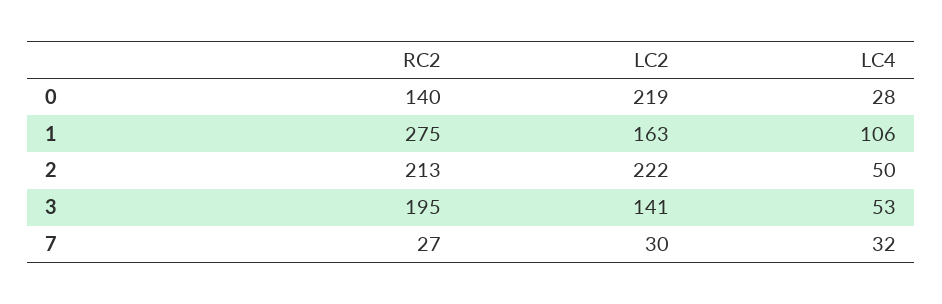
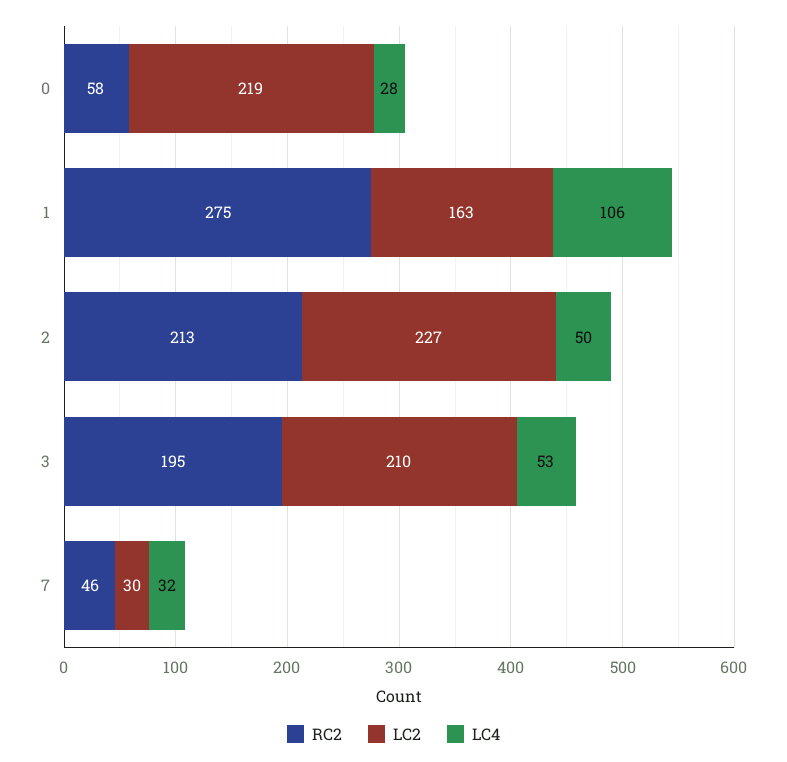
RC2, 0: 140 -> 58
LC2, 2: 222 -> 227
LC2, 3: 141 -> 210
RC2, 7: 27 -> 46

